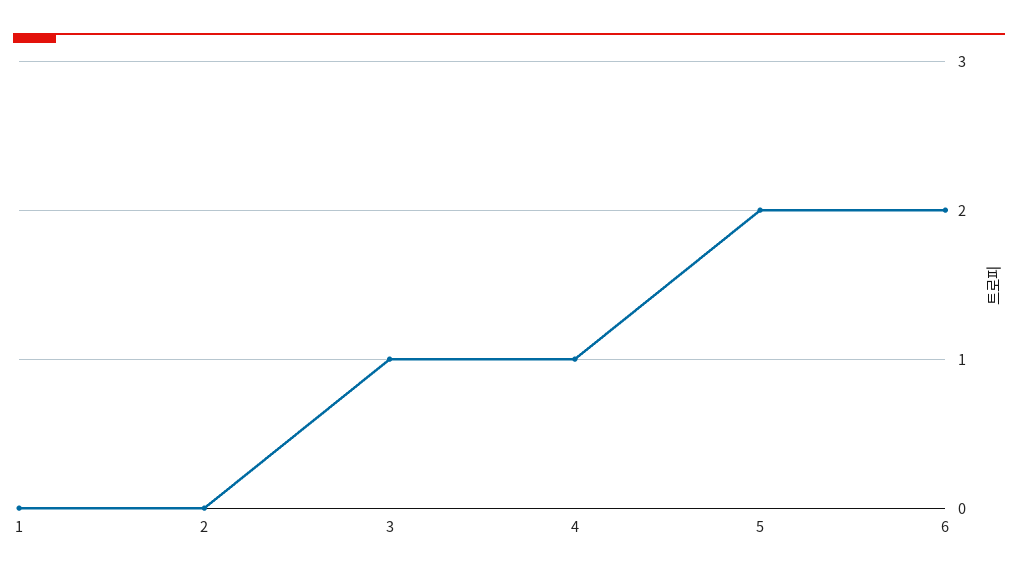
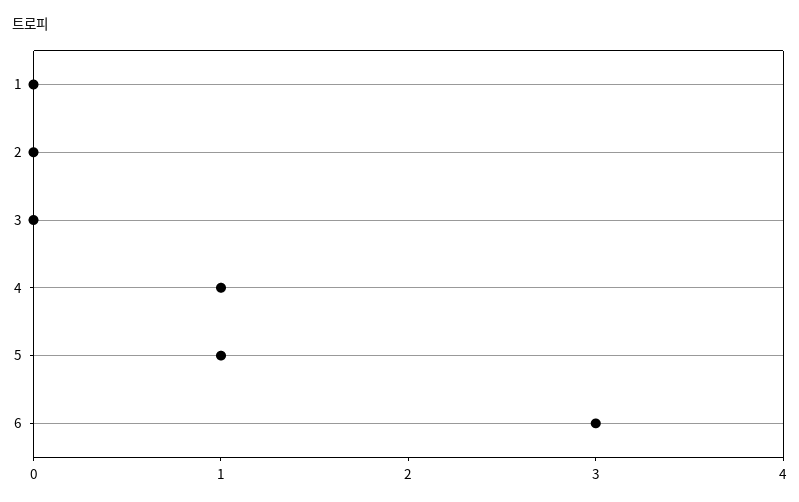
3: 1 -> 0
5: 2 -> 1
6: 2 -> 3

